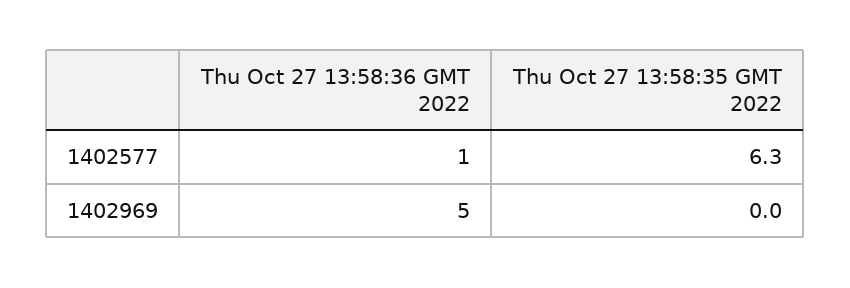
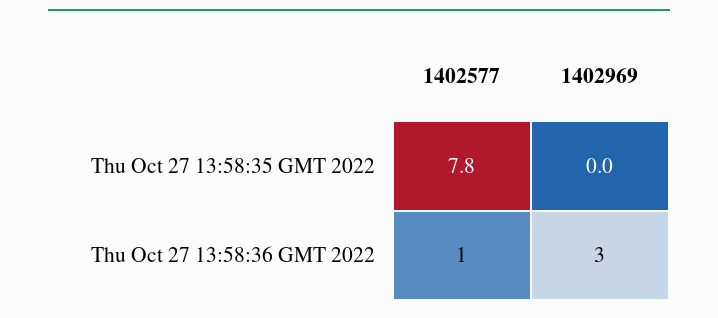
Thu Oct 27 13:58:35 GMT 2022, 1402577: 6.3 -> 7.8
Thu Oct 27 13:58:36 GMT 2022, 1402969: 5 -> 3

